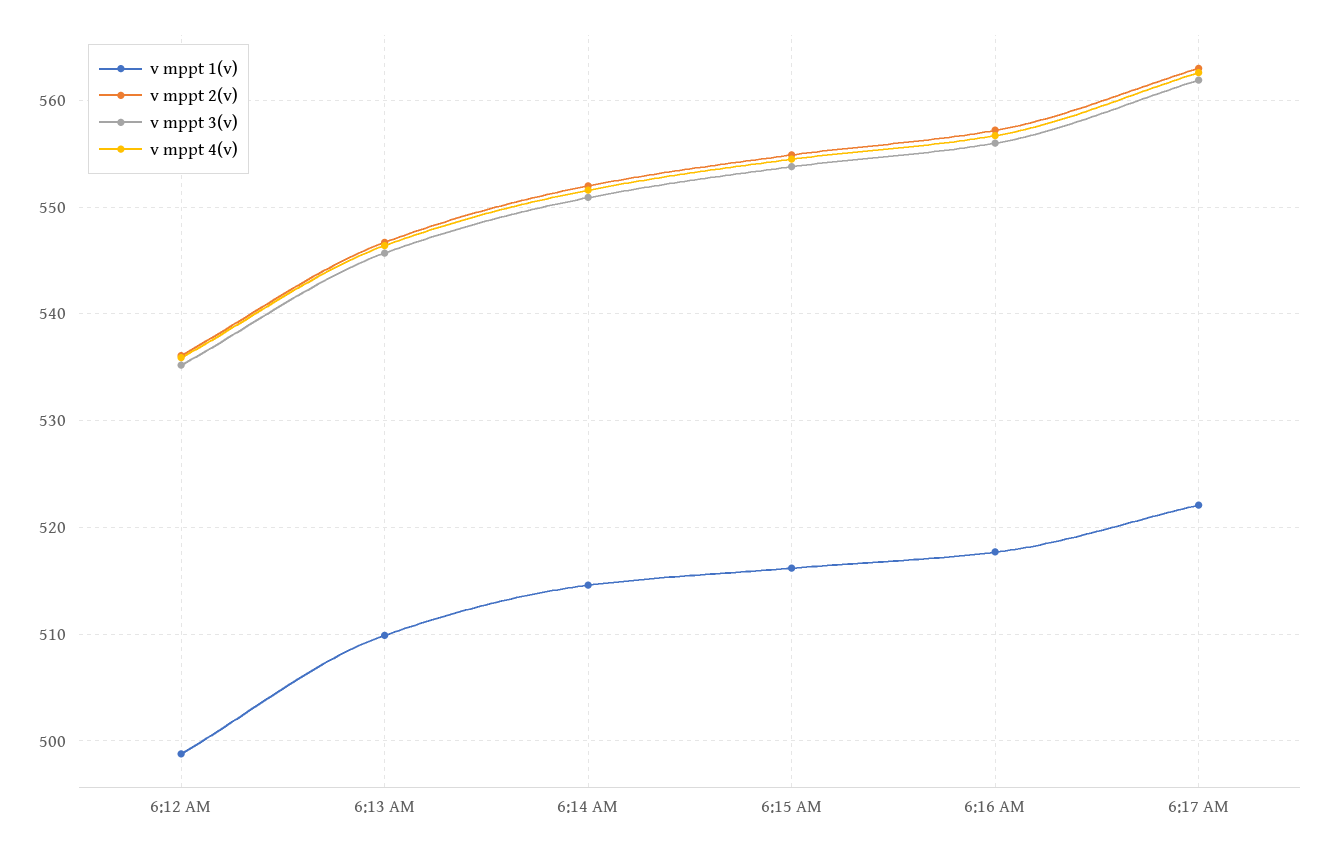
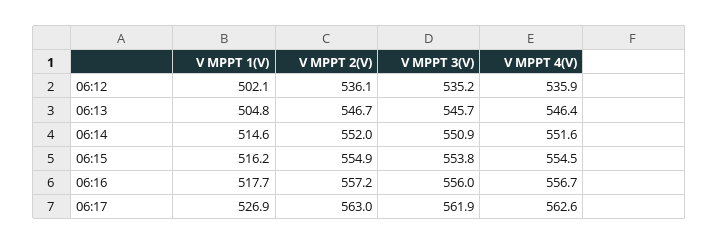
v mppt 1(v), 6:12 AM: 499 -> 502.1
v mppt 1(v), 6:13 AM: 510 -> 504.8
v mppt 1(v), 6:17 AM: 522 -> 526.9

